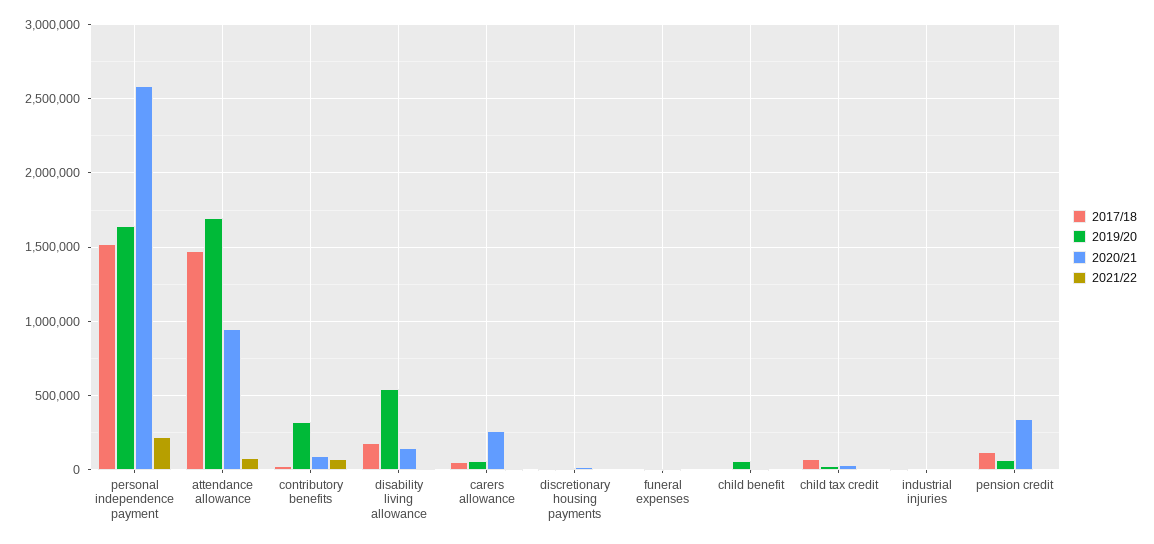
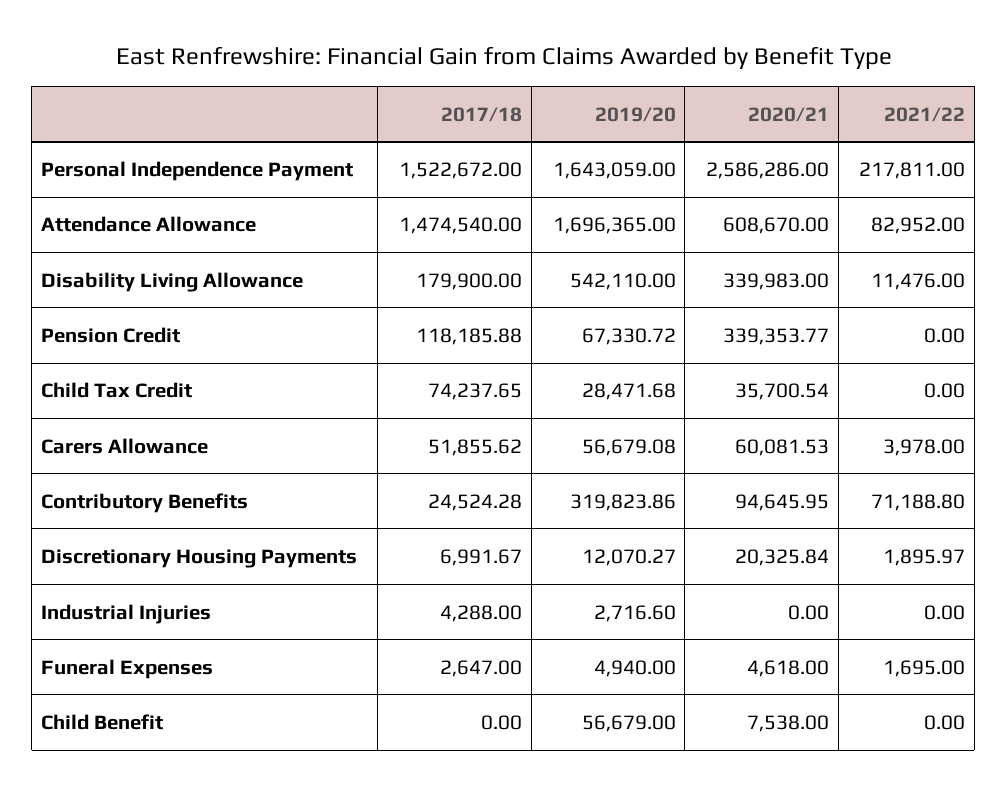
2020/21, attendance allowance: 950000 -> 608670
2020/21, disability living allowance: 150000 -> 339983
2020/21, carers allowance: 250000 -> 60081.53

